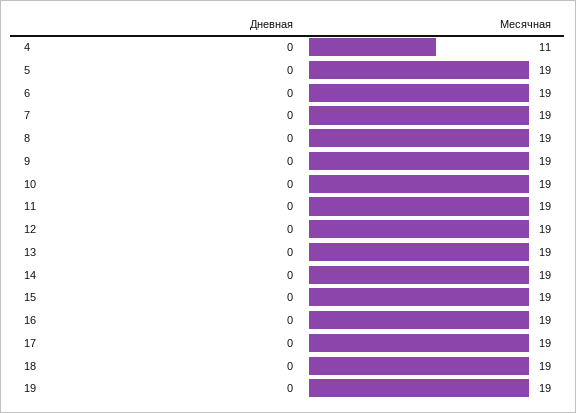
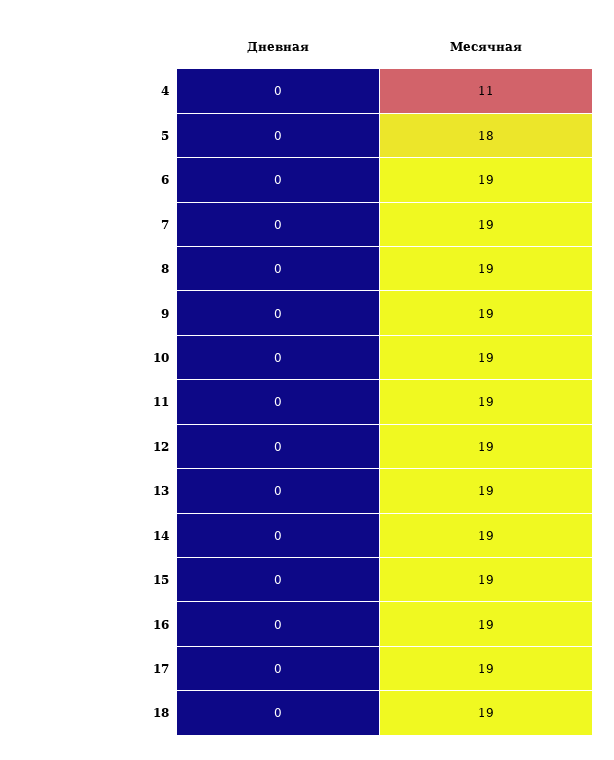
Месячная, 5: 19 -> 18
Дневная, 19: 0 -> none
Месячная, 19: 19 -> none

